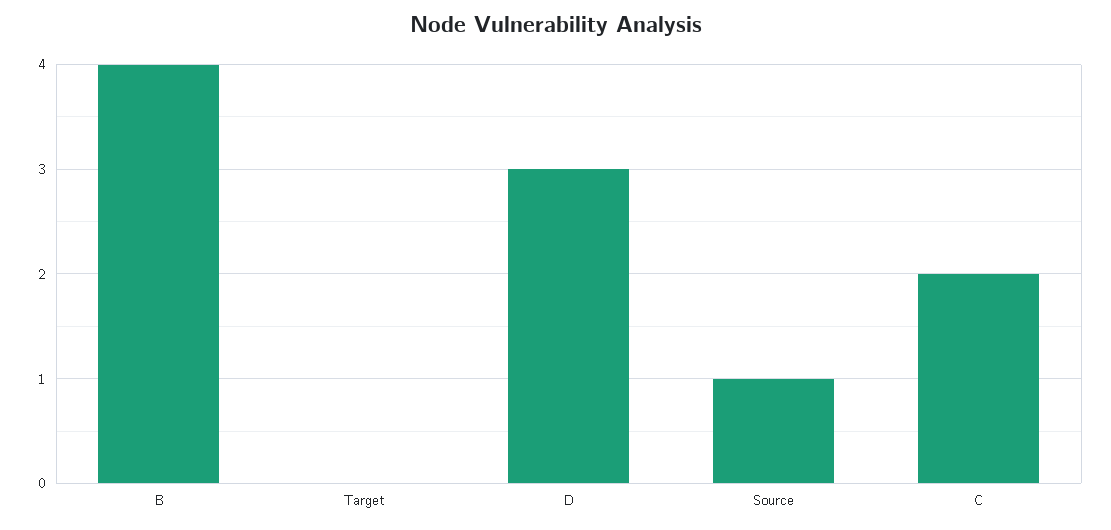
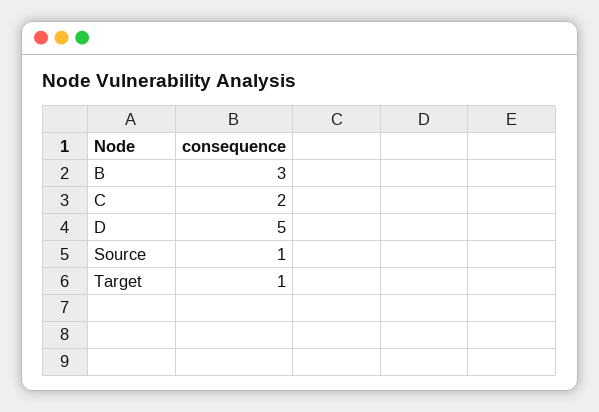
B: 4 -> 3
Target: 0 -> 1
D: 3 -> 5

